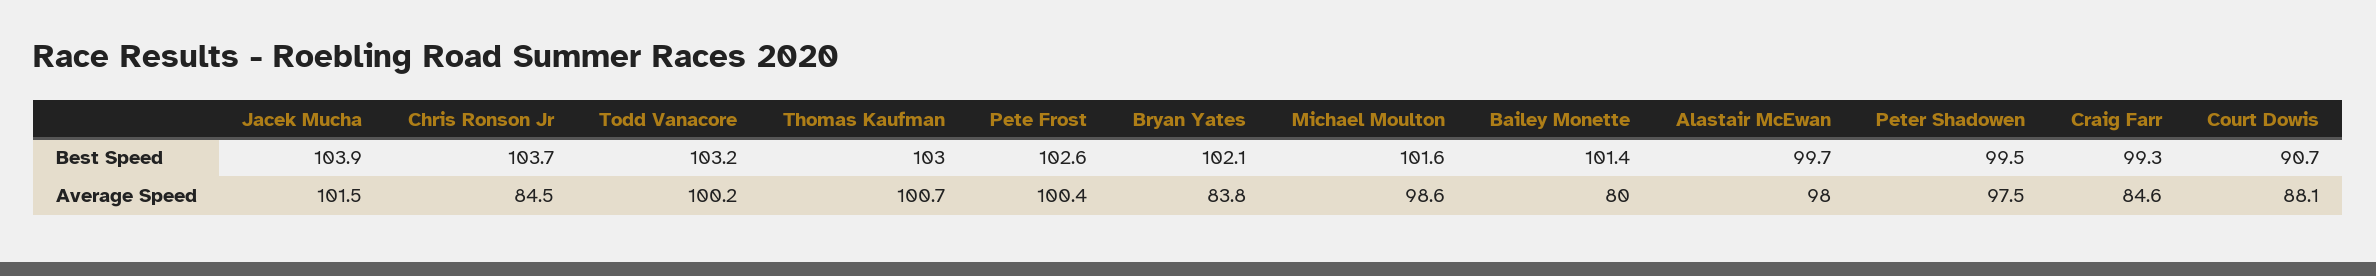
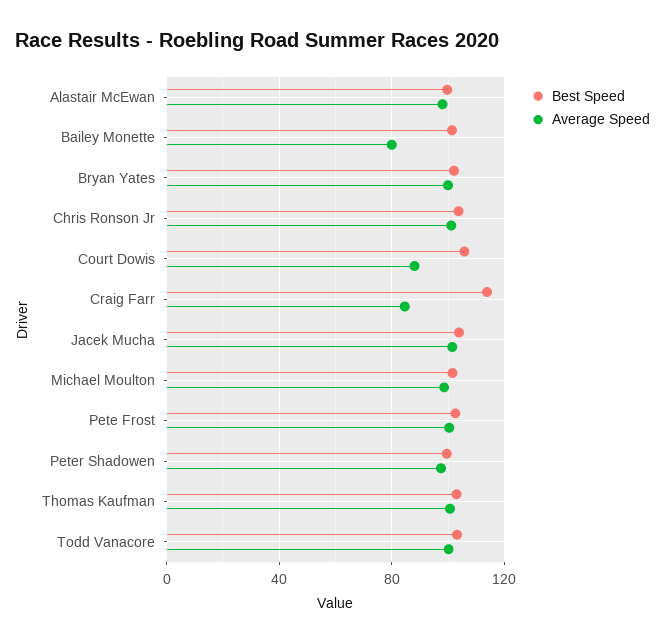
Best Speed, Craig Farr: 99.3 -> 115
Best Speed, Court Dowis: 90.7 -> 105
Average Speed, Chris Ronson Jr: 84.5 -> 100
Average Speed, Bryan Yates: 83.8 -> 100

